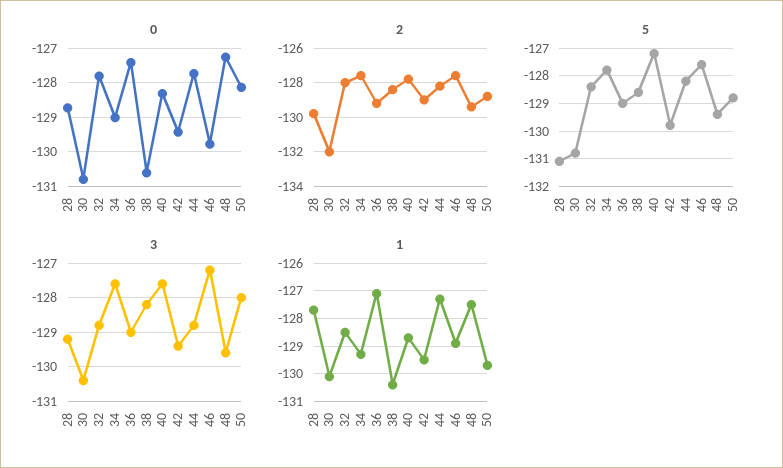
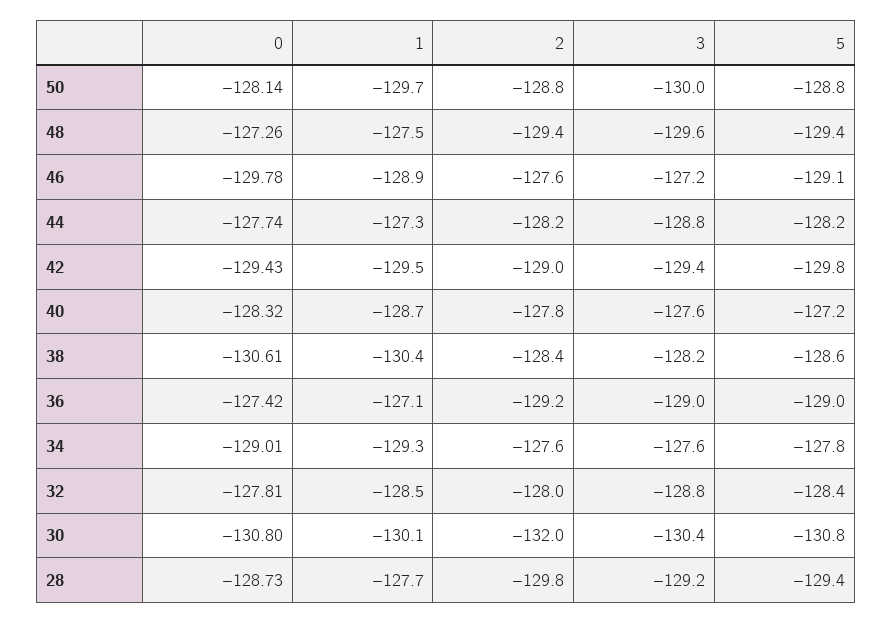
5, 28: -131 -> -129.4
5, 46: -127.5 -> -129.1
3, 50: -128 -> -130

